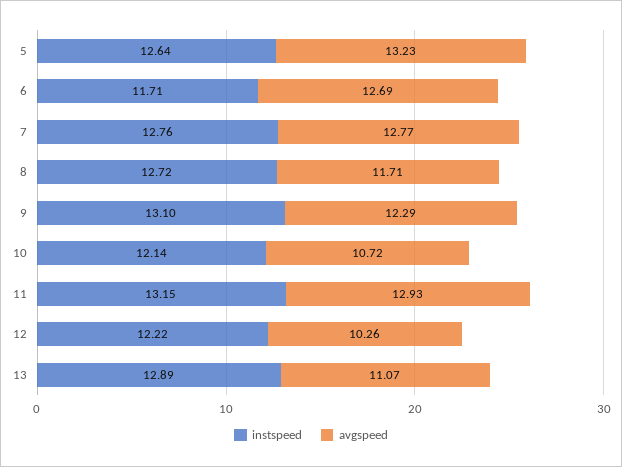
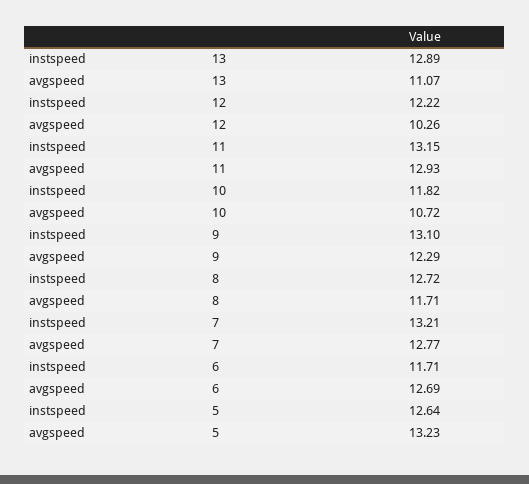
instspeed, 7: 12.76 -> 13.21
instspeed, 10: 12.14 -> 11.82

